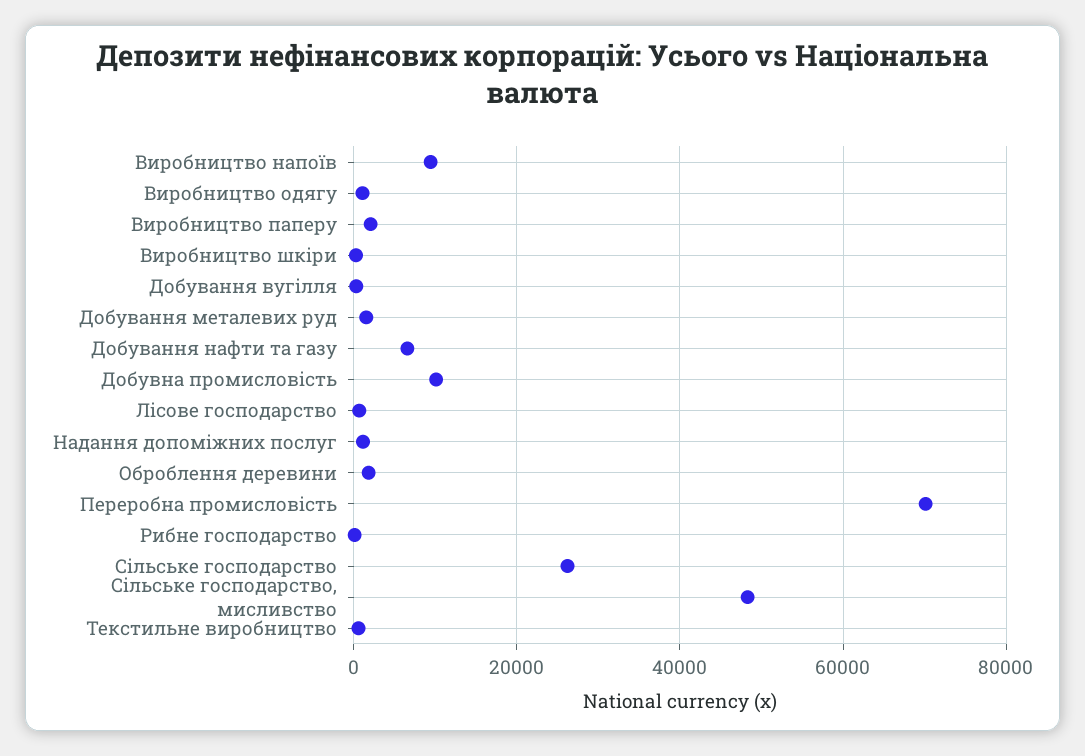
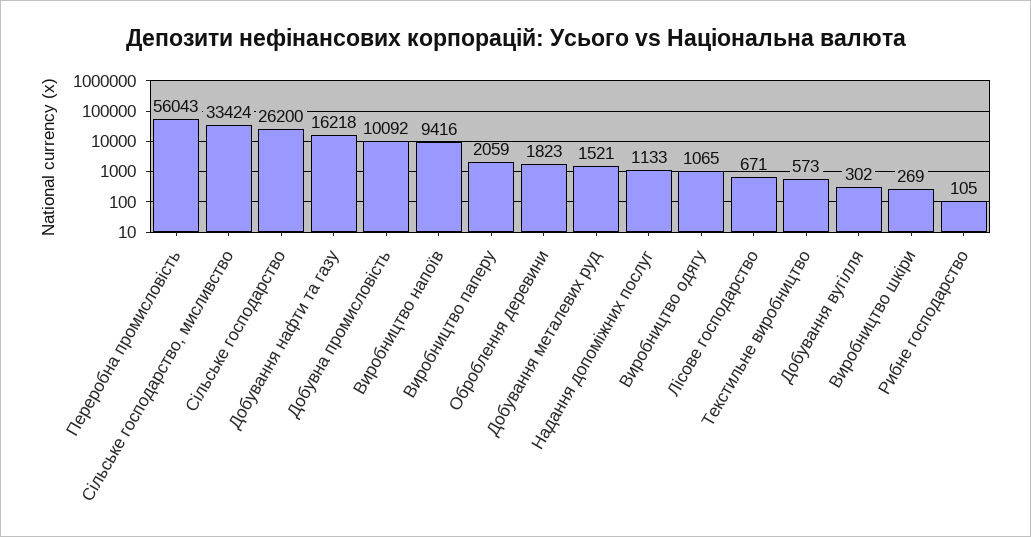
Добування нафти та газу: 6000 -> 16218
Переробна промисловість: 70000 -> 56043
Сільське господарство, мисливство: 48000 -> 33424

